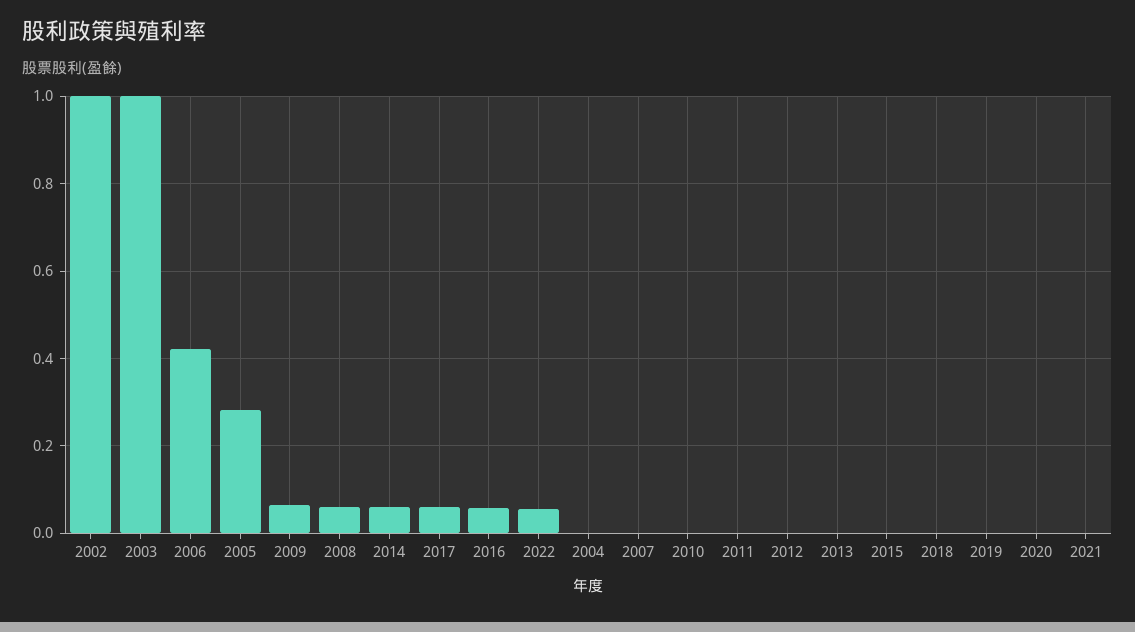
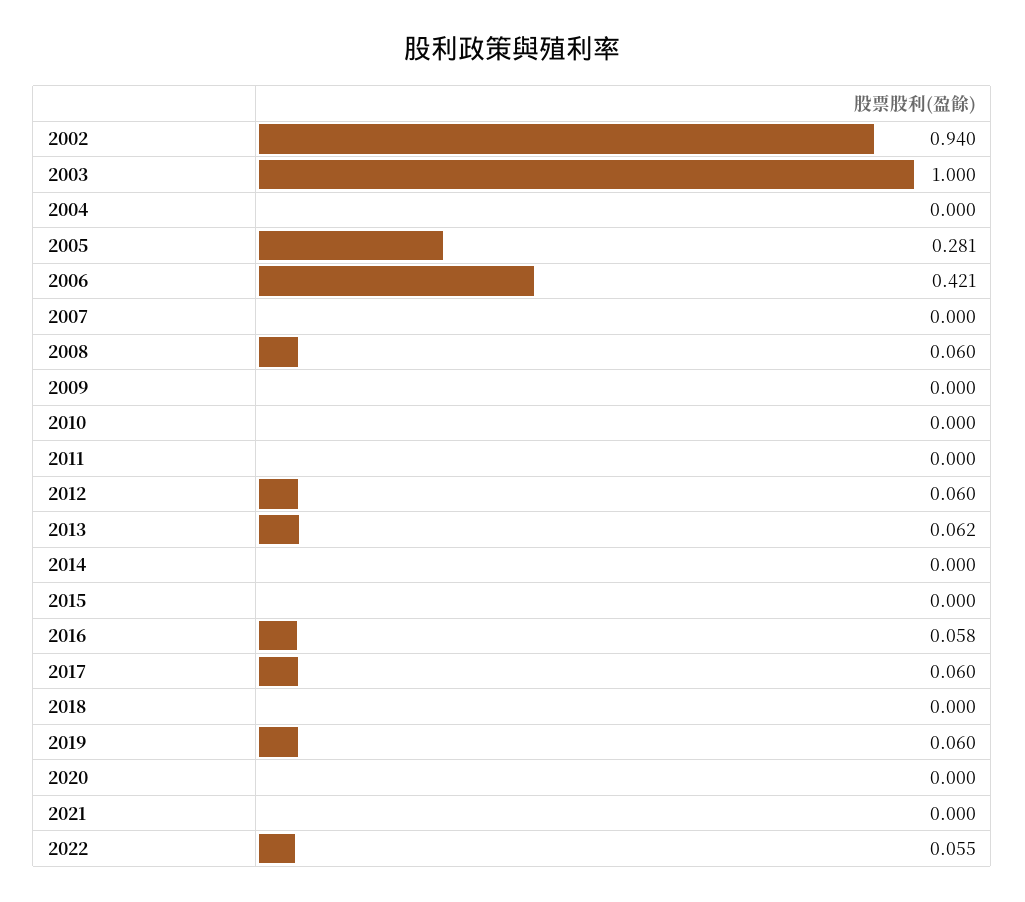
2002: 1 -> 0.94
2009: 0.06 -> 0
2014: 0.06 -> 0
2012: 0 -> 0.06
2013: 0 -> 0.062
2019: 0 -> 0.06

